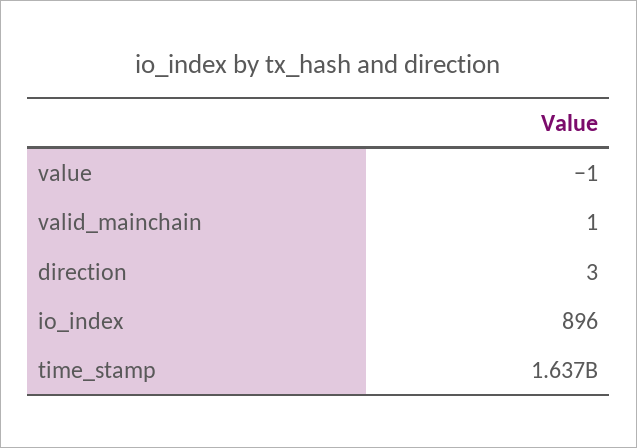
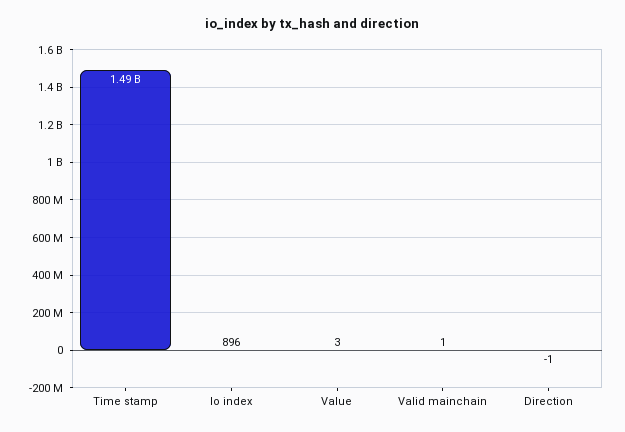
value: -1 -> 3
direction: 3 -> -1
time_stamp: 1637000000 -> 1490000000

